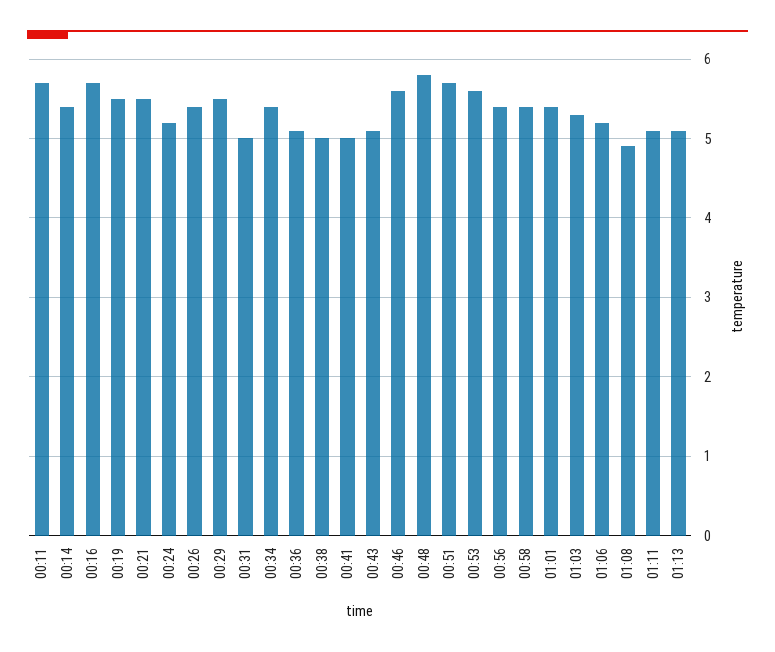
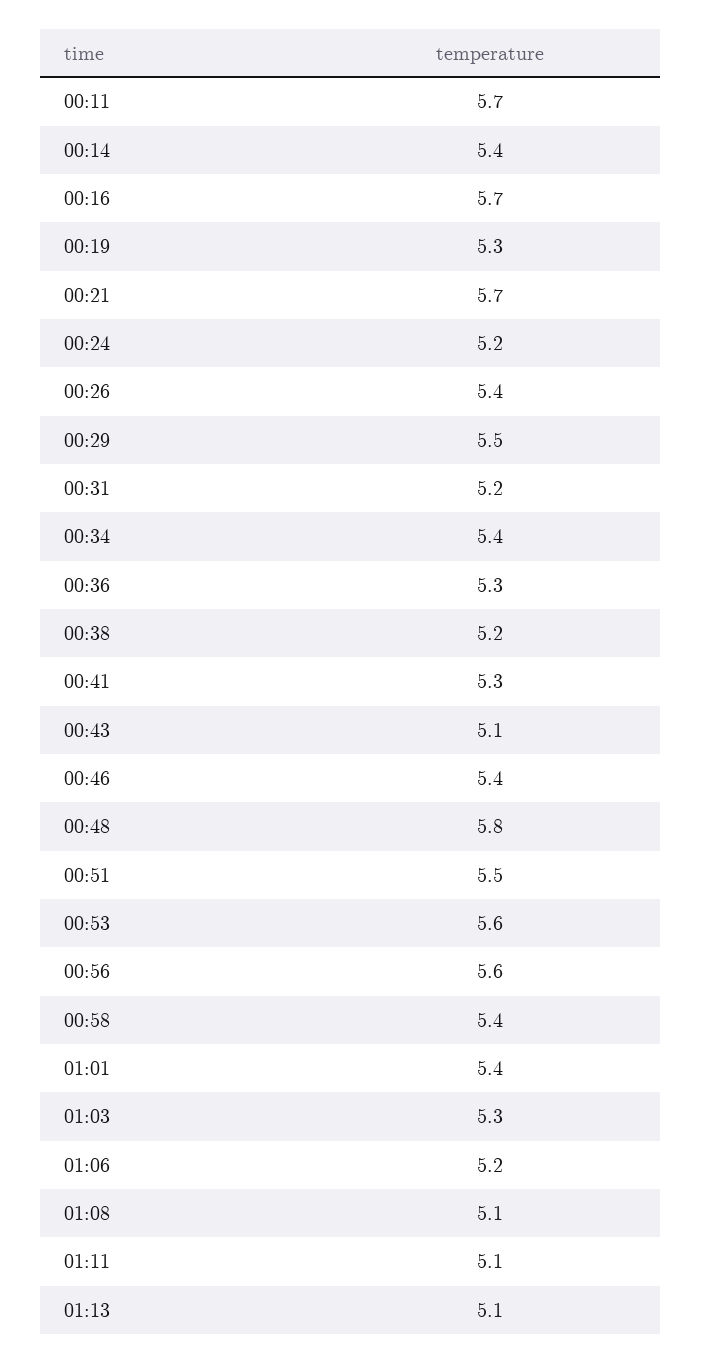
00:19: 5.5 -> 5.3
00:21: 5.5 -> 5.7
00:31: 5 -> 5.2
00:36: 5.1 -> 5.3
00:38: 5 -> 5.2
00:41: 5 -> 5.3
00:46: 5.6 -> 5.4
00:51: 5.7 -> 5.5
00:56: 5.4 -> 5.6
01:08: 4.9 -> 5.1

